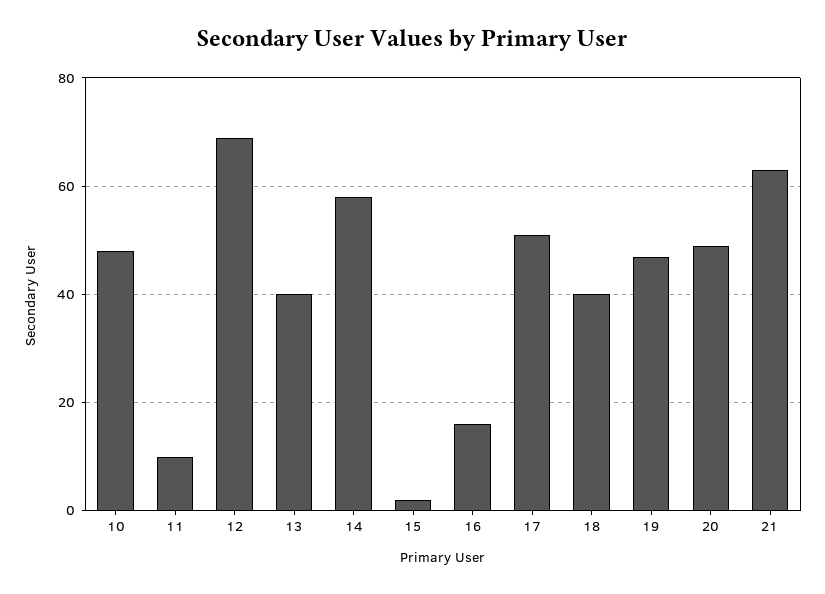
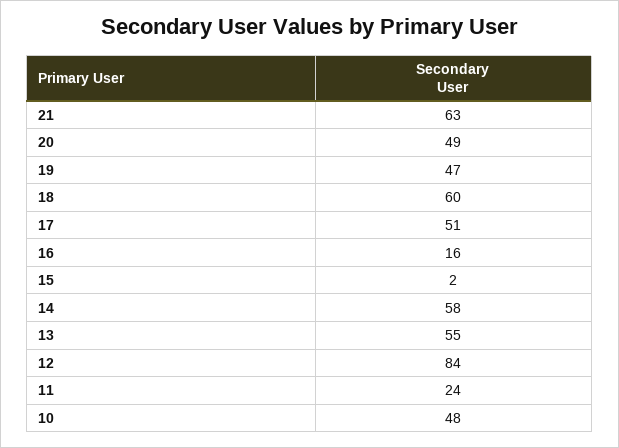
11: 10 -> 24
12: 70 -> 84
13: 40 -> 55
18: 40 -> 60

